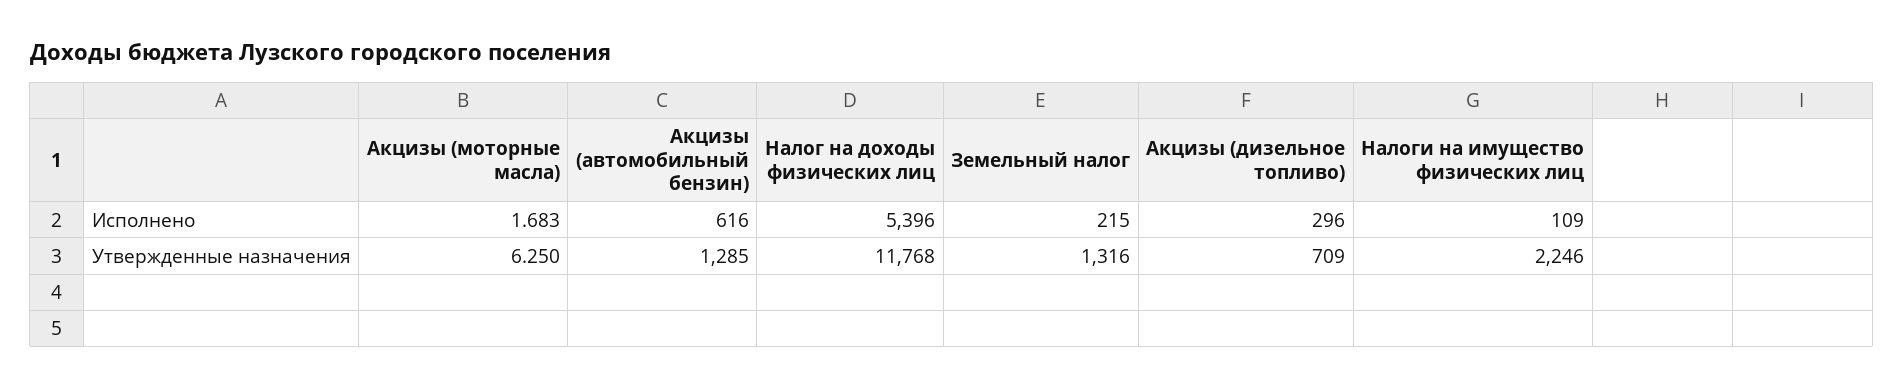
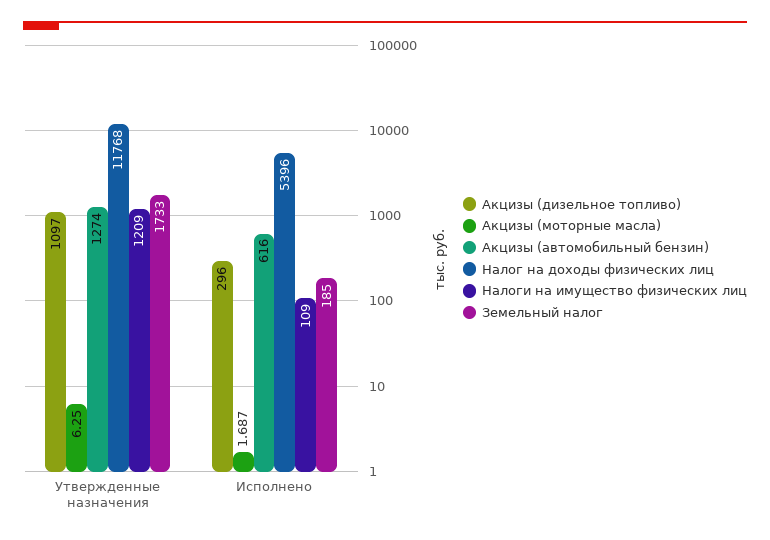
Акцизы (моторные масла), Исполнено: 1.683 -> 1.687
Земельный налог, Исполнено: 215 -> 185
Акцизы (автомобильный бензин), Утвержденные назначения: 1285 -> 1274
Земельный налог, Утвержденные назначения: 1316 -> 1733
Акцизы (дизельное топливо), Утвержденные назначения: 709 -> 1097
Налоги на имущество физических лиц, Утвержденные назначения: 2246 -> 1209

